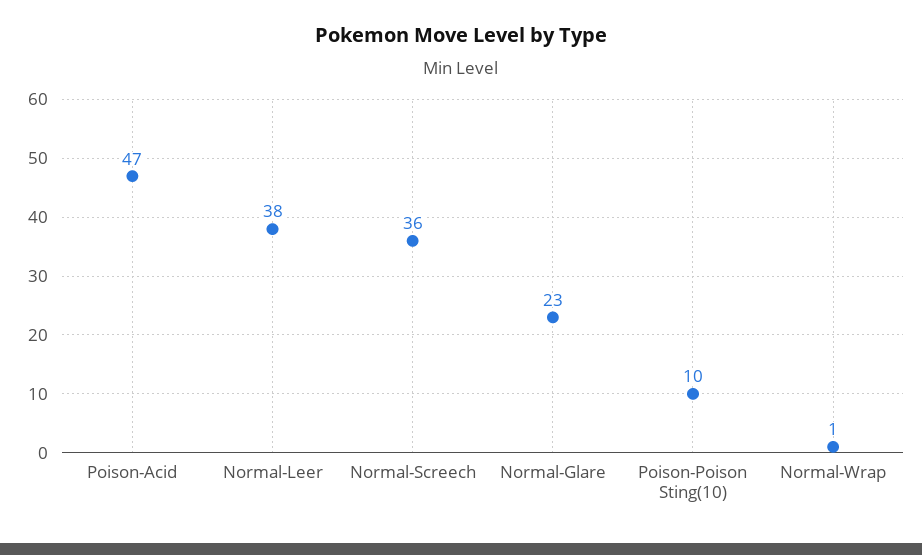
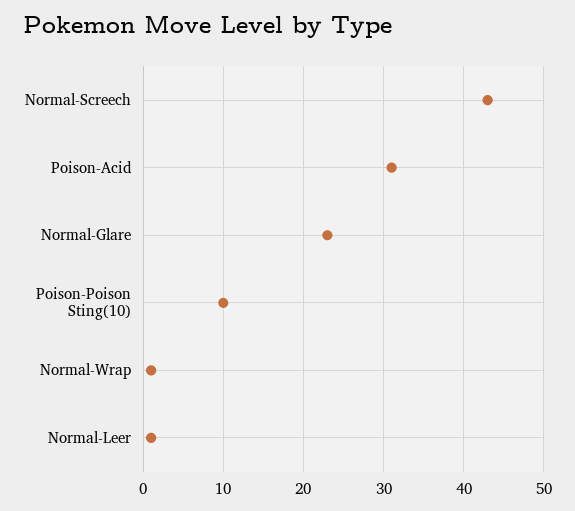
Poison-Acid: 47 -> 31
Normal-Leer: 38 -> 1
Normal-Screech: 36 -> 43

